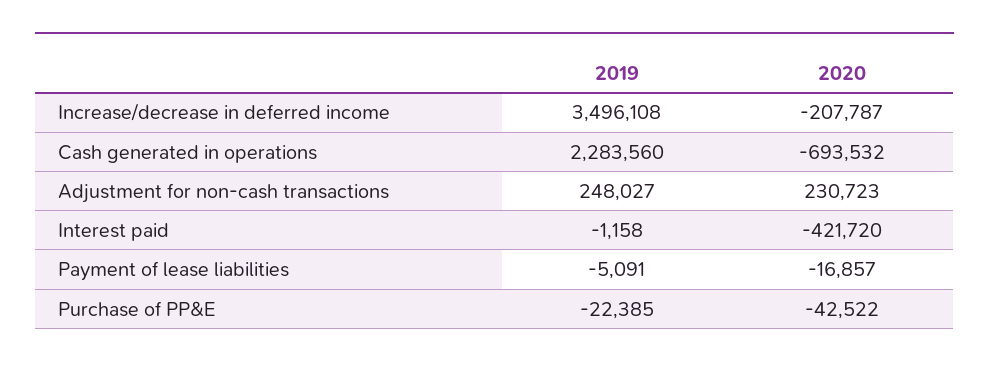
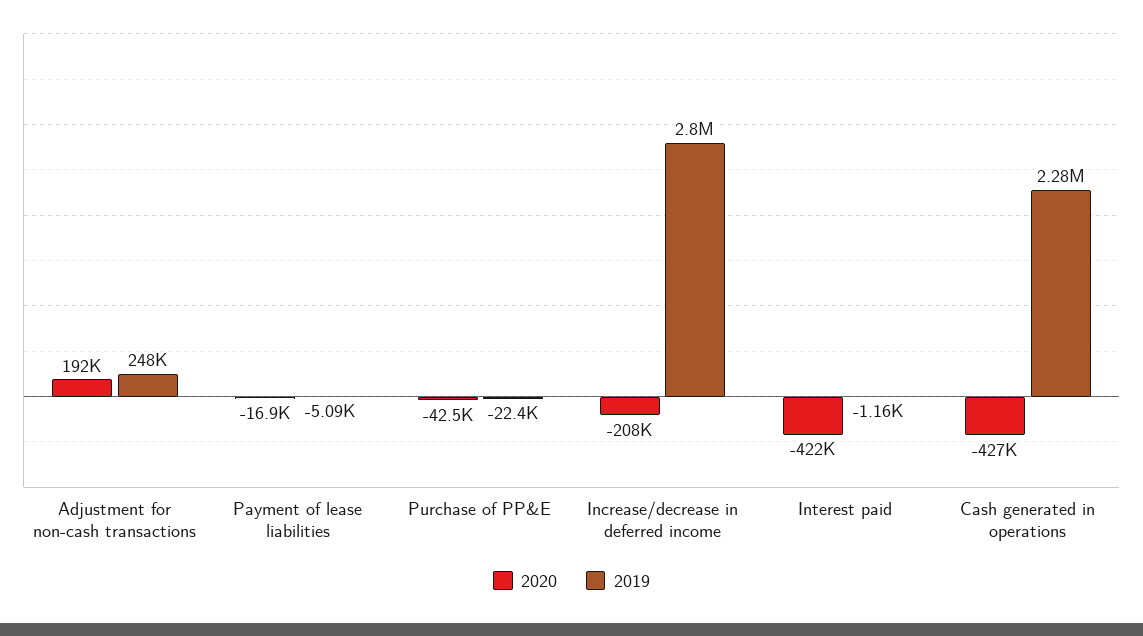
2019, Increase/decrease in deferred income: 3496108 -> 2800000
2020, Cash generated in operations: -693532 -> -427000
2020, Adjustment for non-cash transactions: 230723 -> 192000

